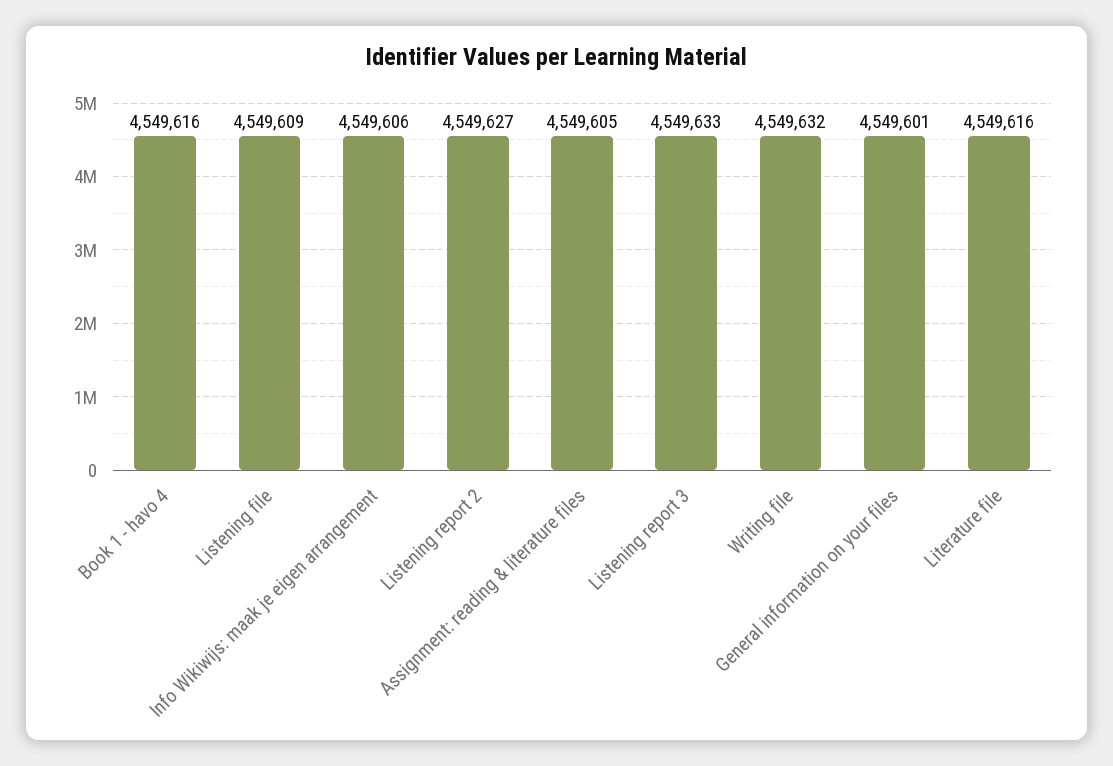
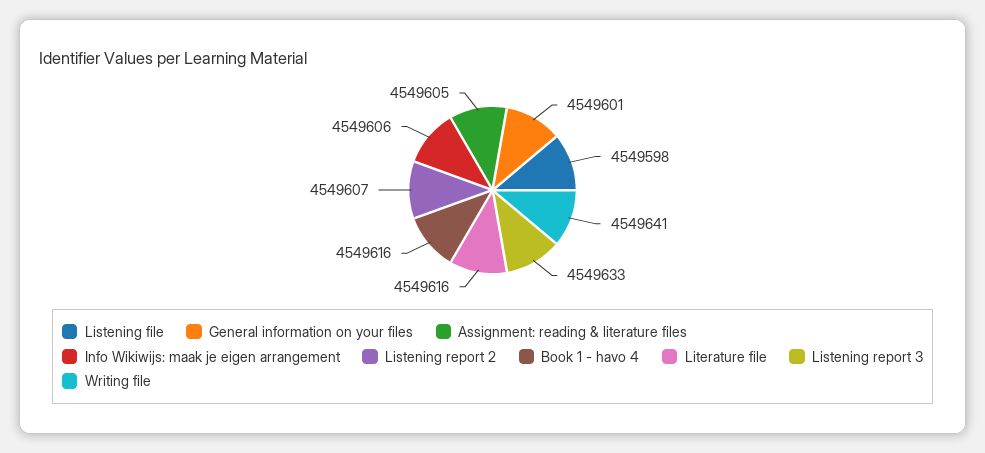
Listening file: 4549609 -> 4549598
Listening report 2: 4549627 -> 4549607
Writing file: 4549632 -> 4549641

